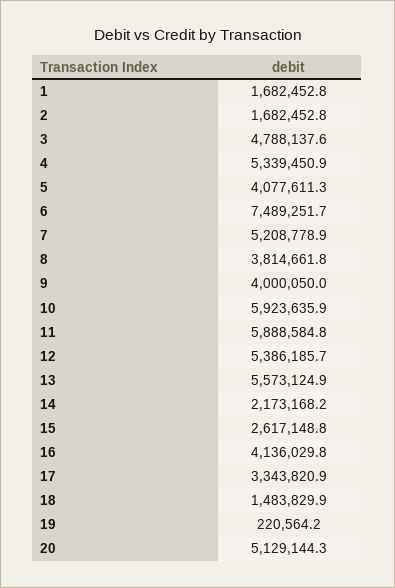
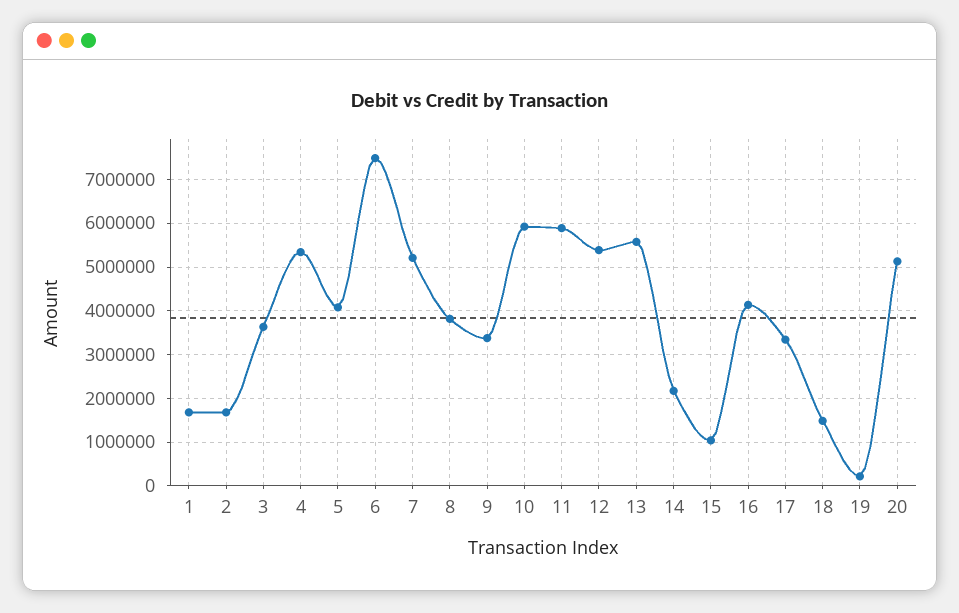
3: 4788137.6 -> 3600000
9: 4000050 -> 3400000
15: 2617148.8 -> 1000000

